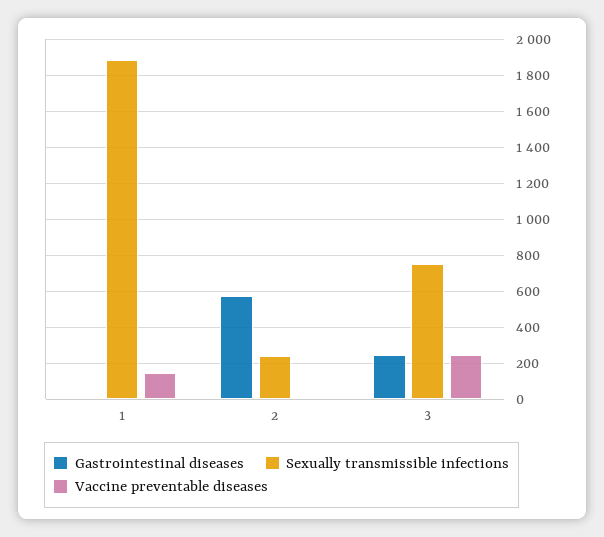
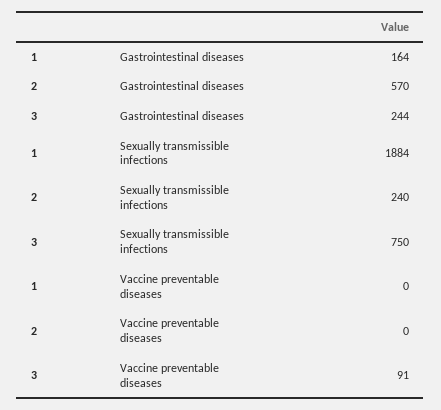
Gastrointestinal diseases, 1: 0 -> 164
Vaccine preventable diseases, 1: 150 -> 0
Vaccine preventable diseases, 3: 250 -> 91

